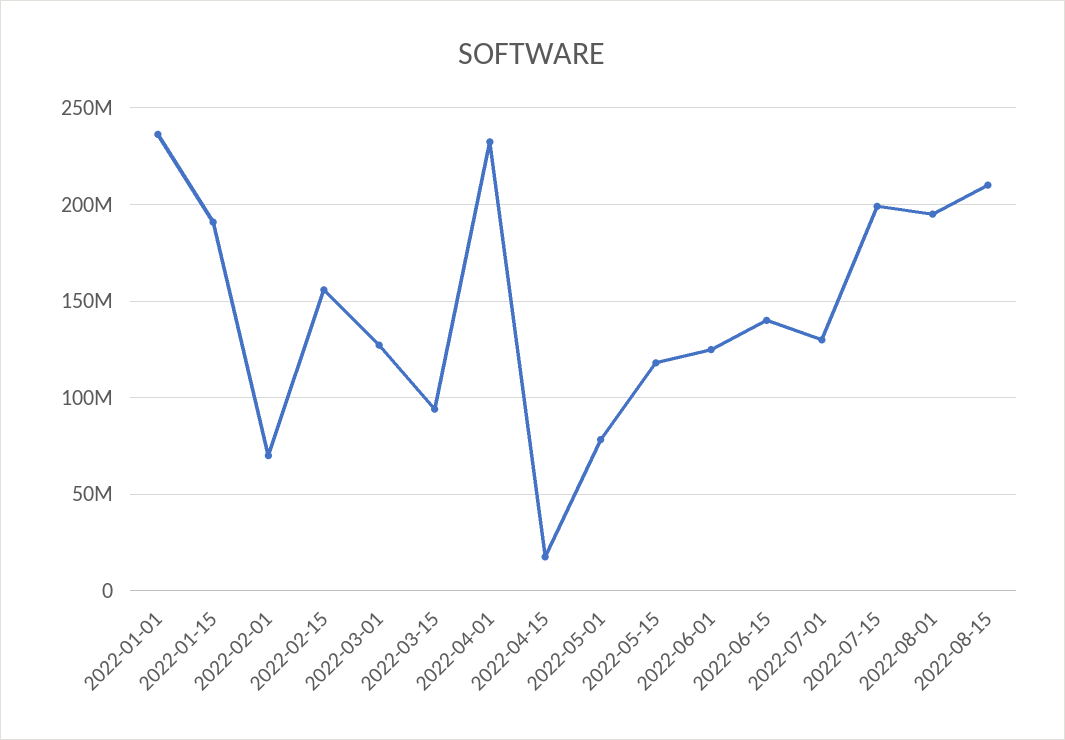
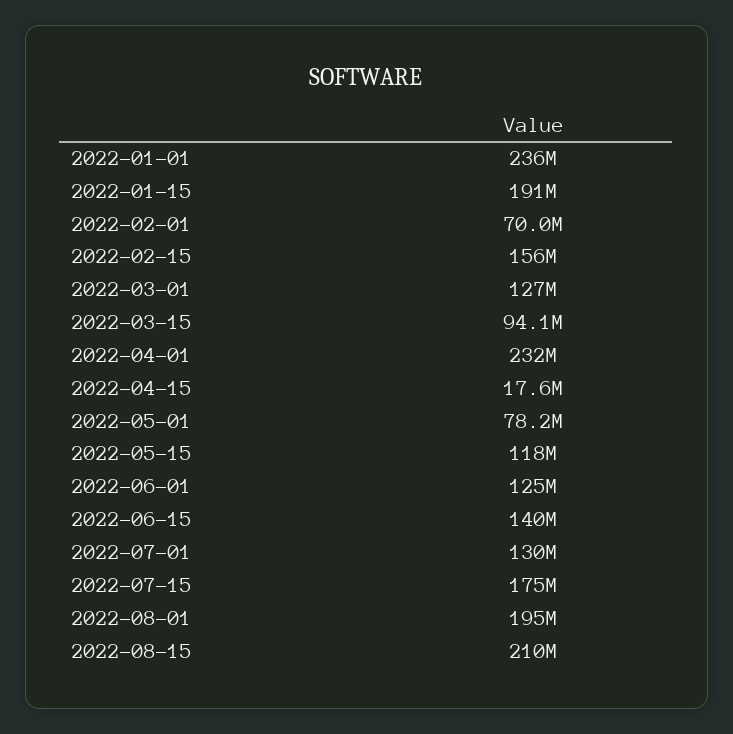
2022-07-15: 200000000 -> 175000000

